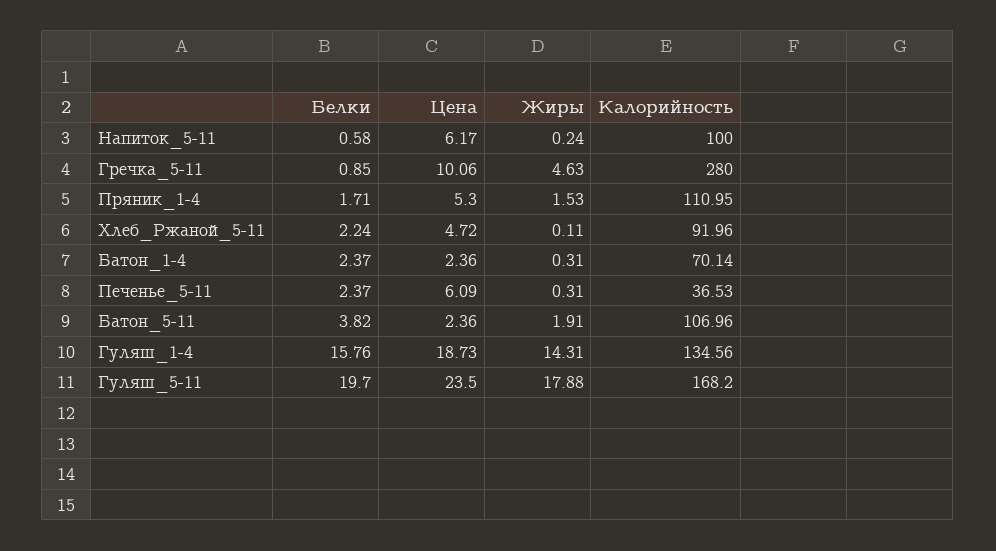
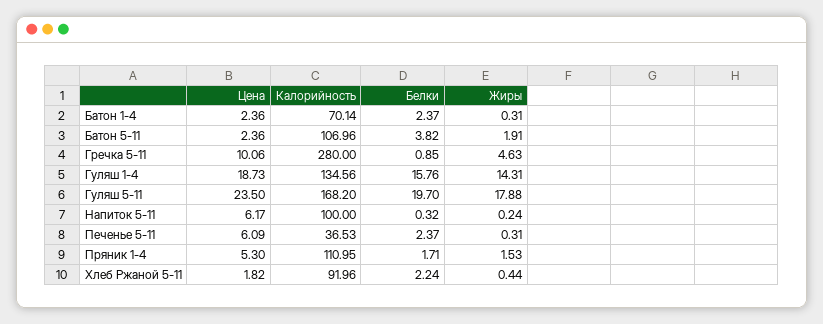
Белки, Напиток_5-11: 0.58 -> 0.32
Цена, Хлеб_Ржаной_5-11: 4.72 -> 1.82
Жиры, Хлеб_Ржаной_5-11: 0.11 -> 0.44

